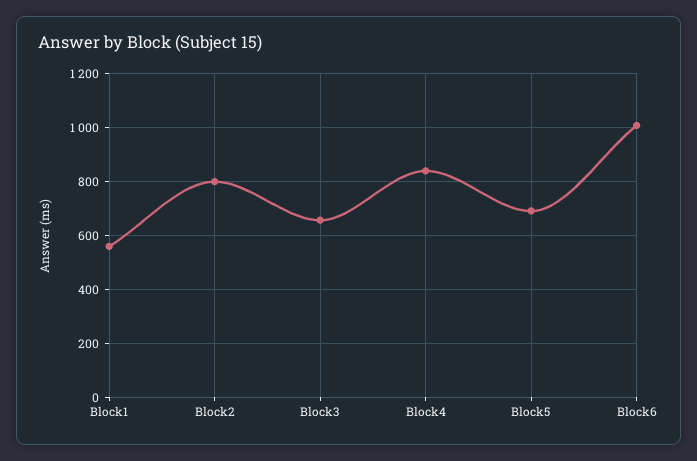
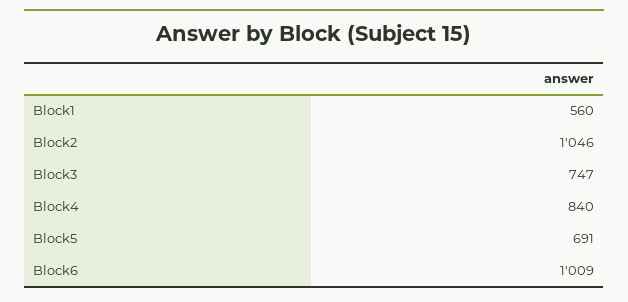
Block2: 800 -> 1046
Block3: 650 -> 747

